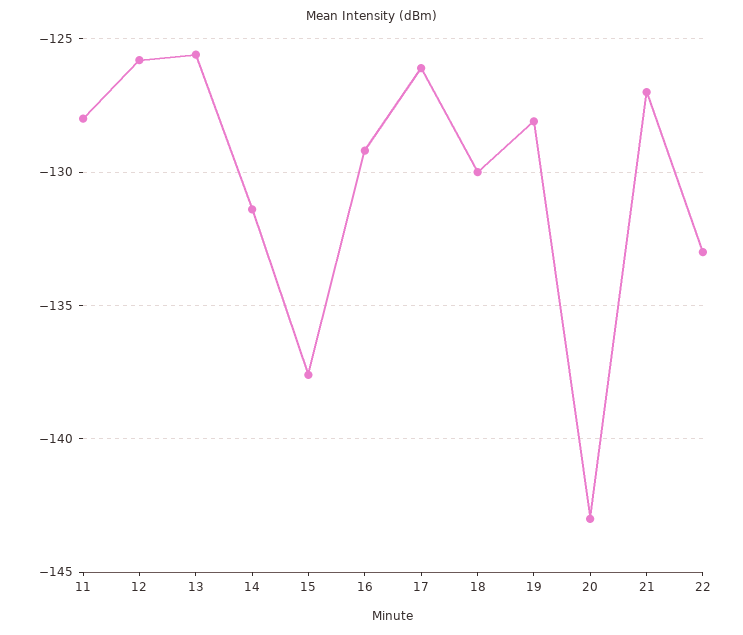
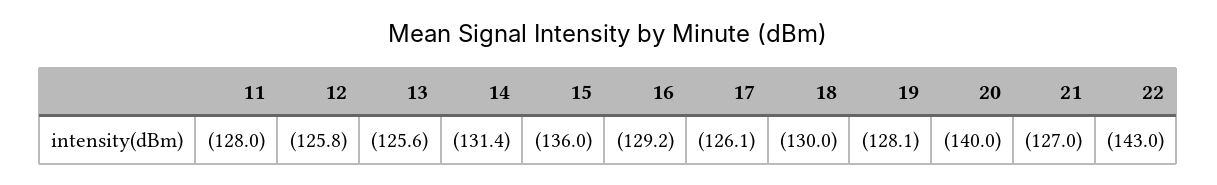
15: -137.5 -> -136
20: -143 -> -140
22: -133 -> -143

